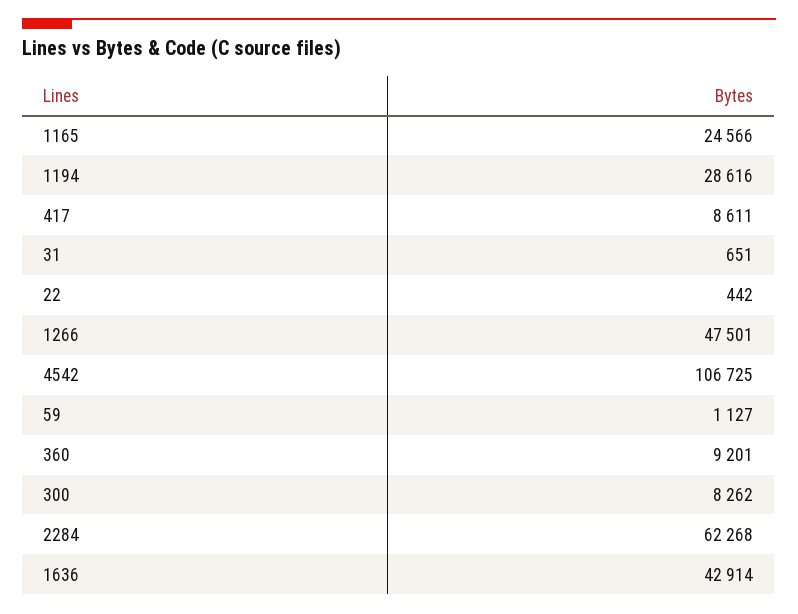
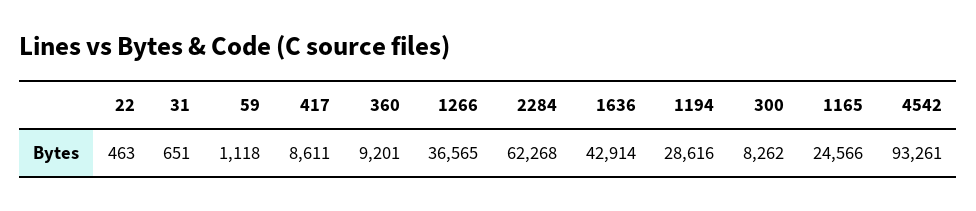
22: 442 -> 463
1266: 47501 -> 36565
4542: 106725 -> 93261
59: 1127 -> 1118

